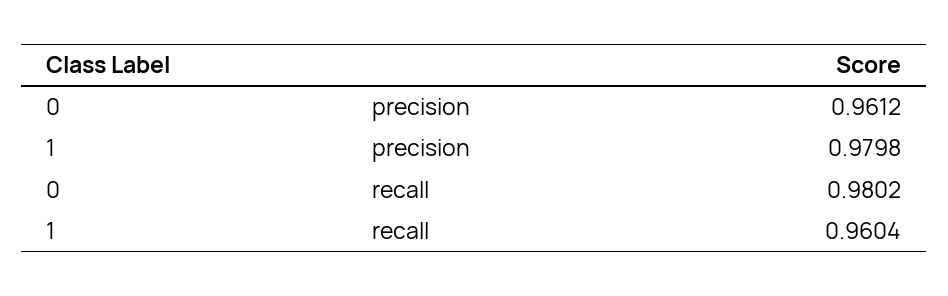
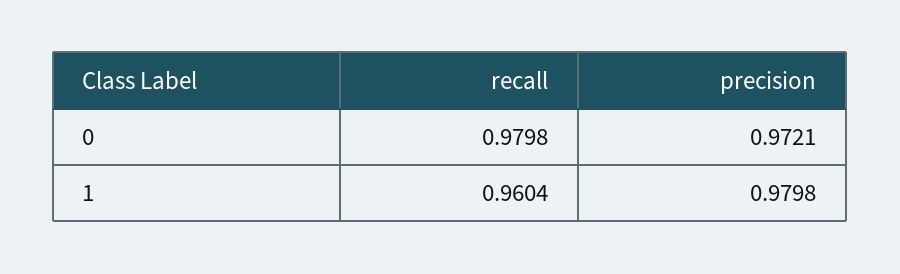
0, precision: 0.9612 -> 0.9721
0, recall: 0.9802 -> 0.9798

